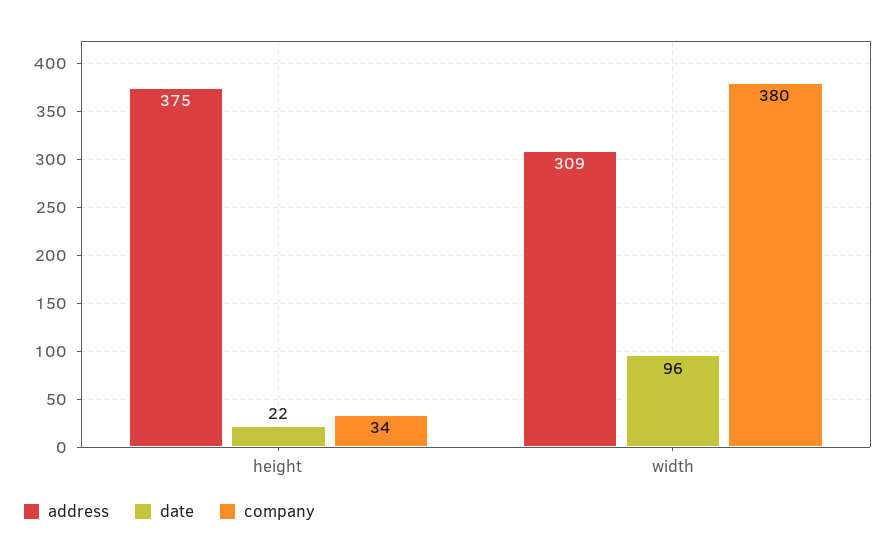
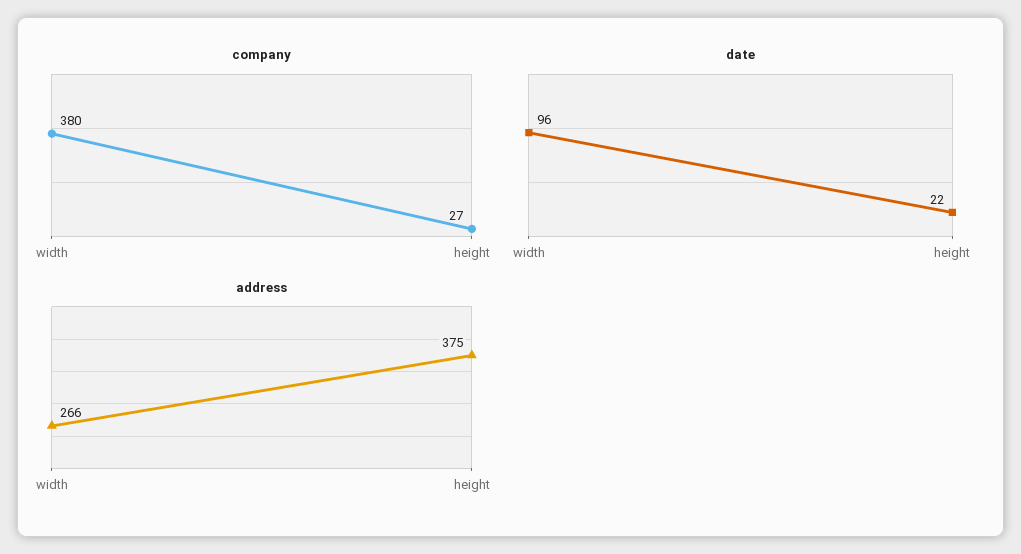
company, height: 34 -> 27
address, width: 309 -> 266

